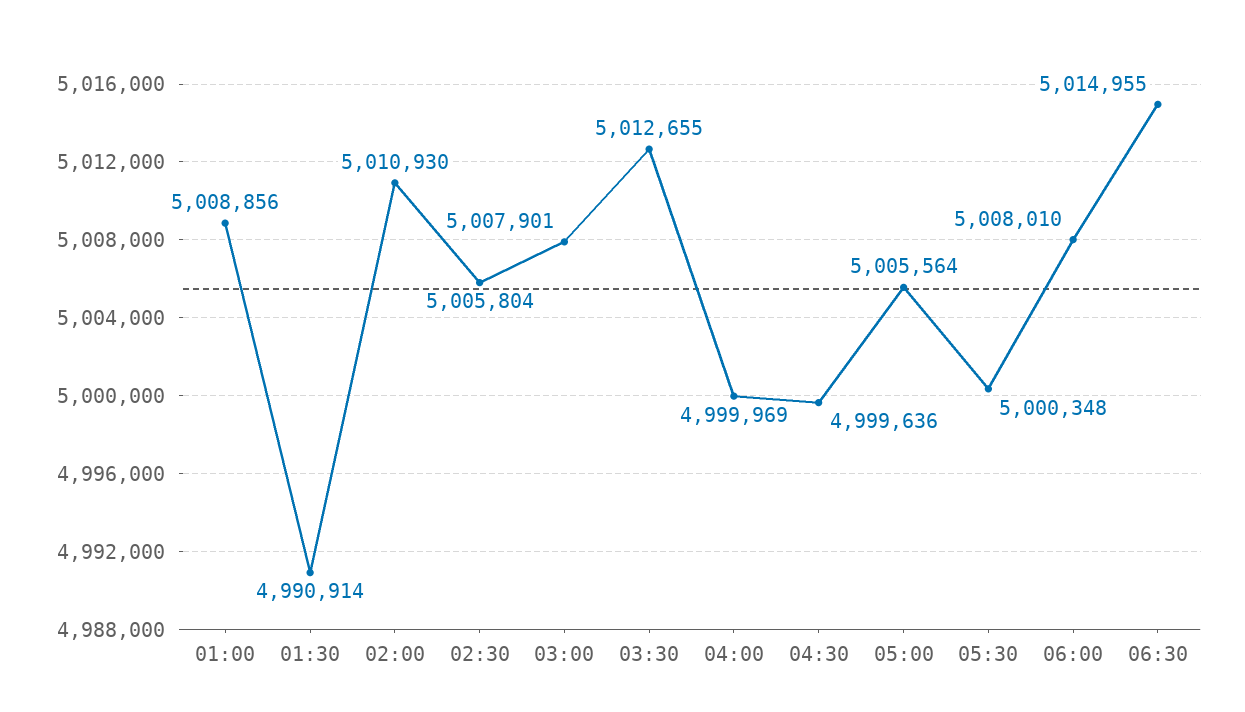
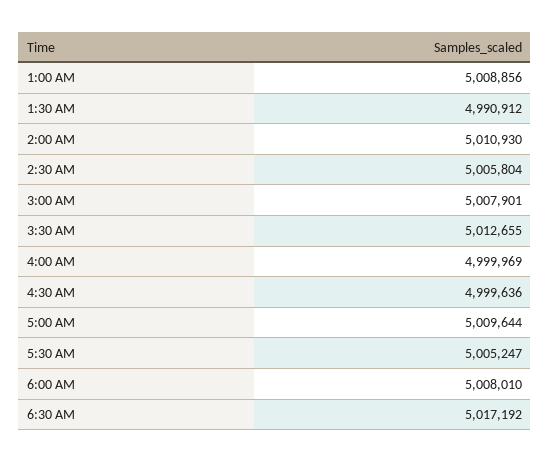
01:30: 4990914 -> 4990912
05:00: 5005564 -> 5009644
05:30: 5000348 -> 5005247
06:30: 5014955 -> 5017192

